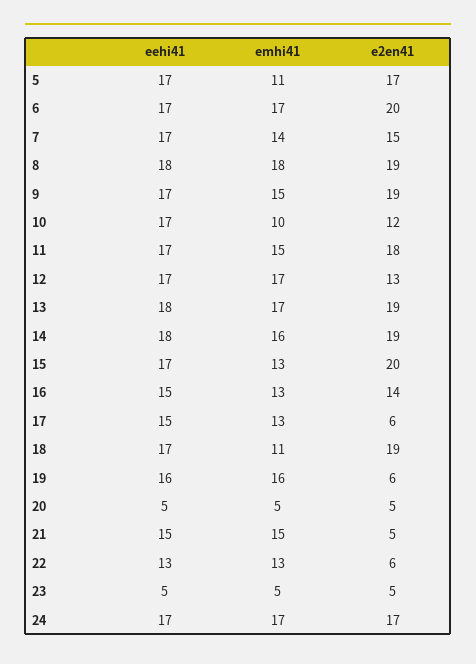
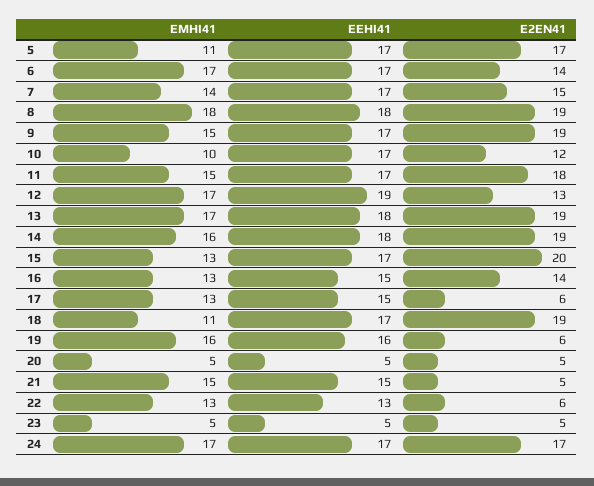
e2en41, 6: 20 -> 14
eehi41, 12: 17 -> 19

